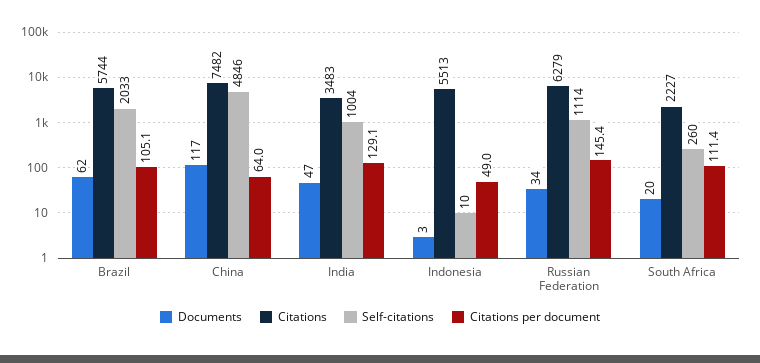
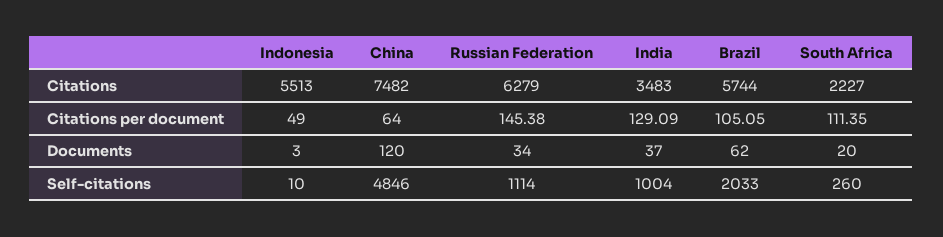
Documents, China: 117 -> 120
Documents, India: 47 -> 37

